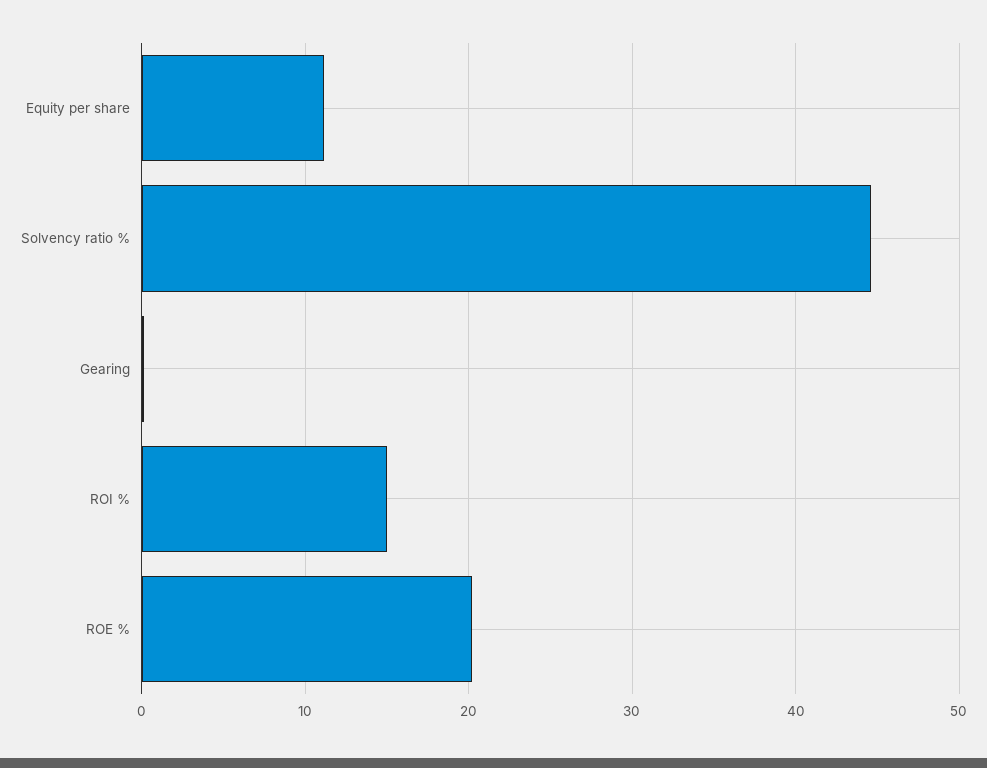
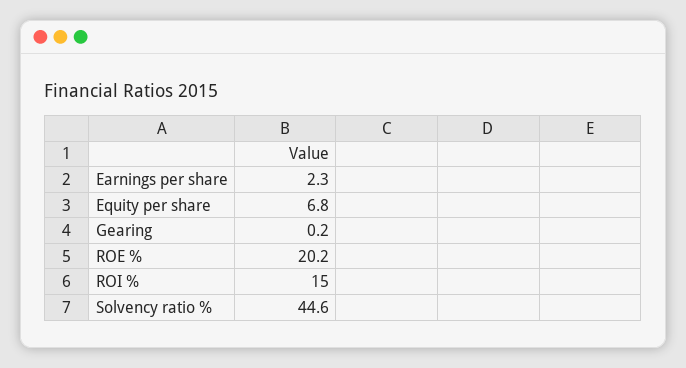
Equity per share: 11 -> 6.8
Earnings per share: none -> 2.3

